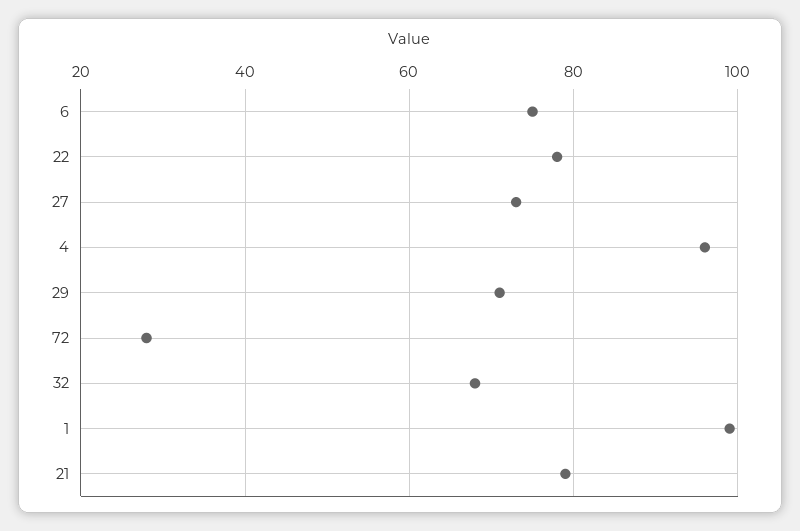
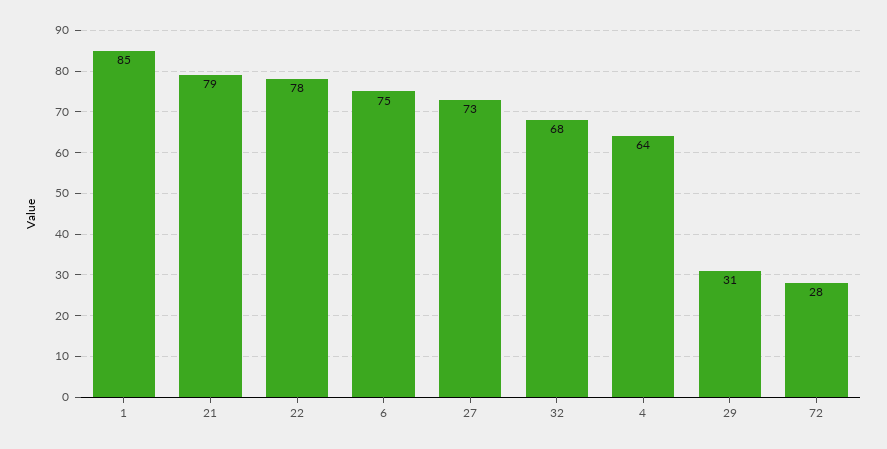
4: 95 -> 64
29: 70 -> 31
1: 100 -> 85

